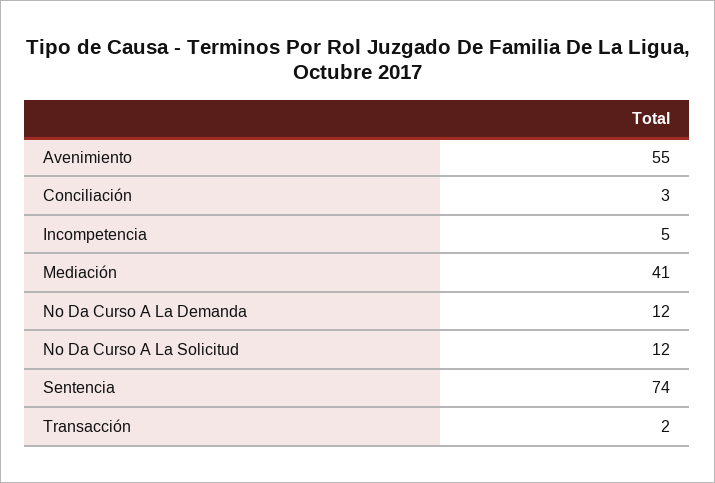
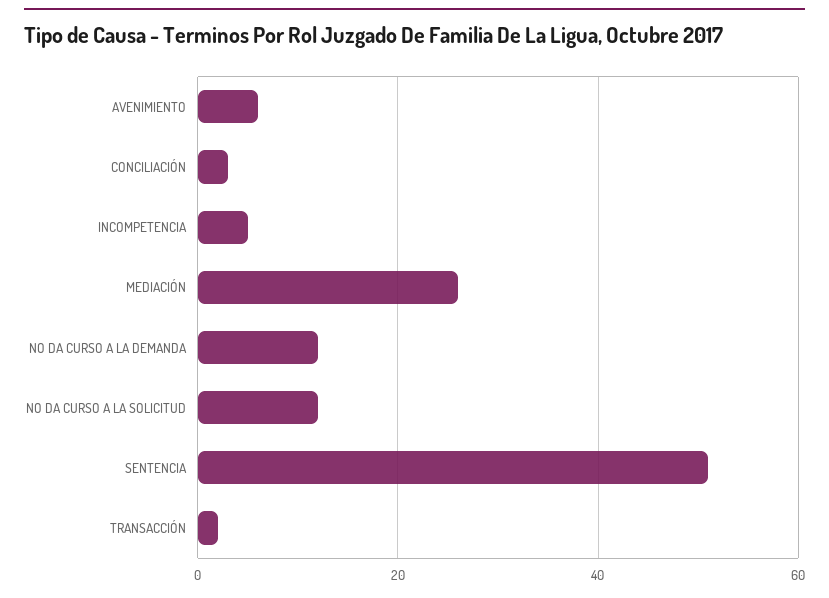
Avenimiento: 55 -> 5
Mediación: 41 -> 25
Sentencia: 74 -> 50

